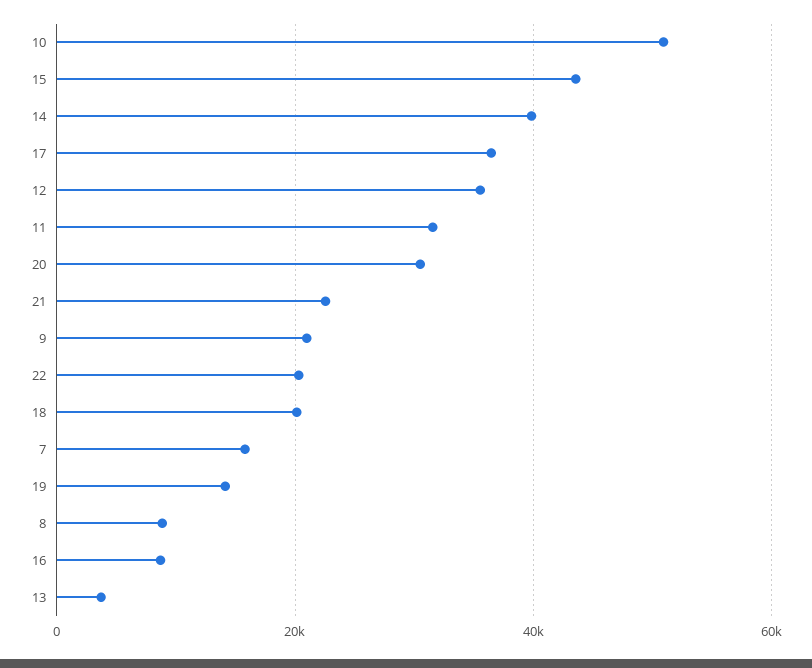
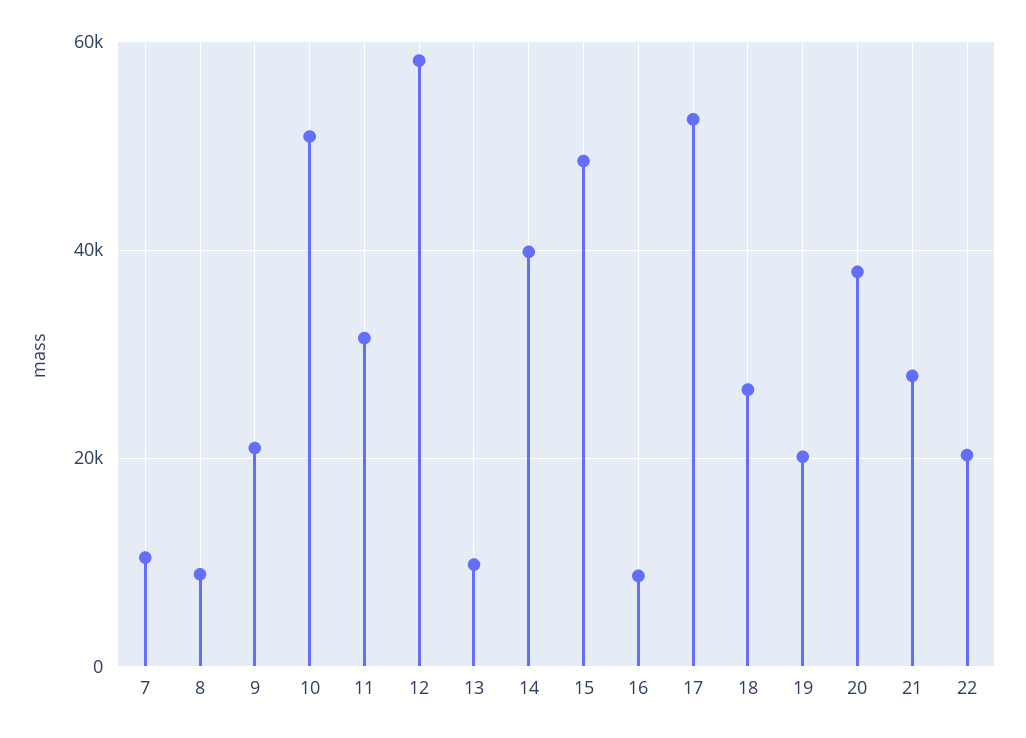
15: 44000 -> 48000
17: 36000 -> 52000
12: 36000 -> 58000
20: 30000 -> 38000
21: 22000 -> 28000
18: 20000 -> 26000
7: 16000 -> 10000
19: 14000 -> 20000
13: 4000 -> 10000

